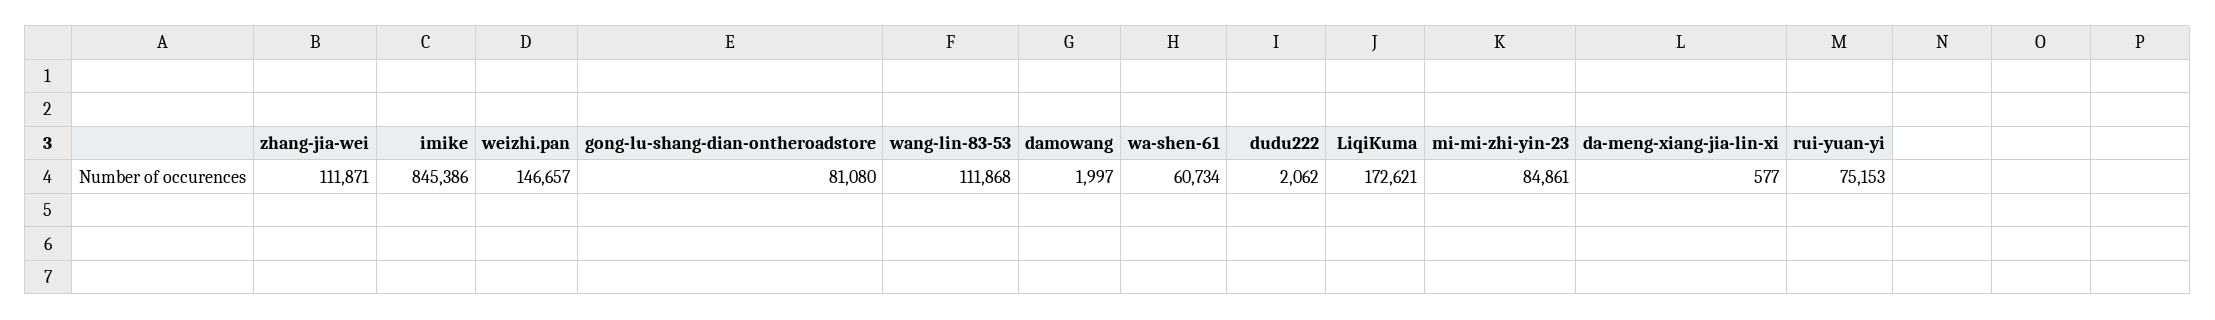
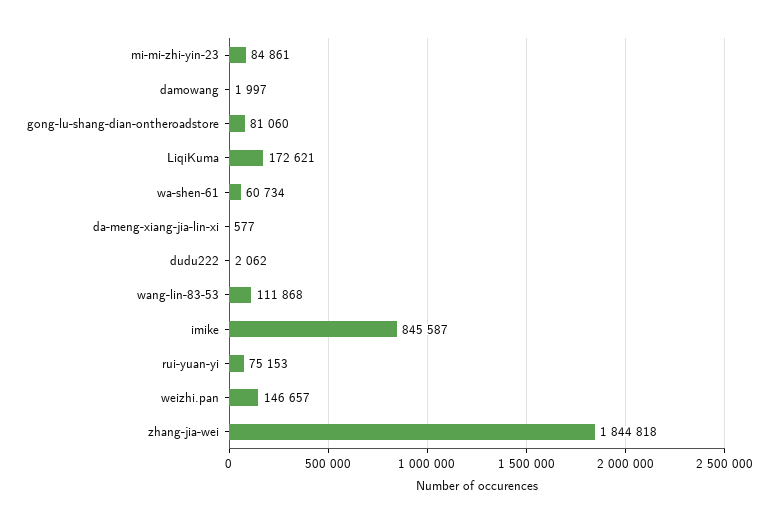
zhang-jia-wei: 111871 -> 1844818
imike: 845386 -> 845587
gong-lu-shang-dian-ontheroadstore: 81080 -> 81060

